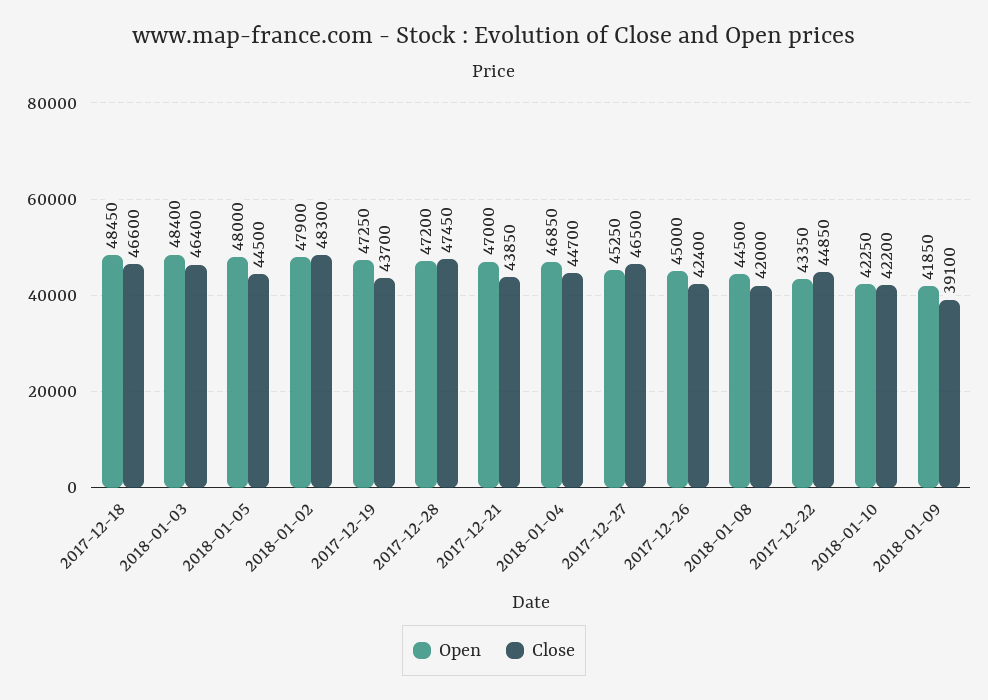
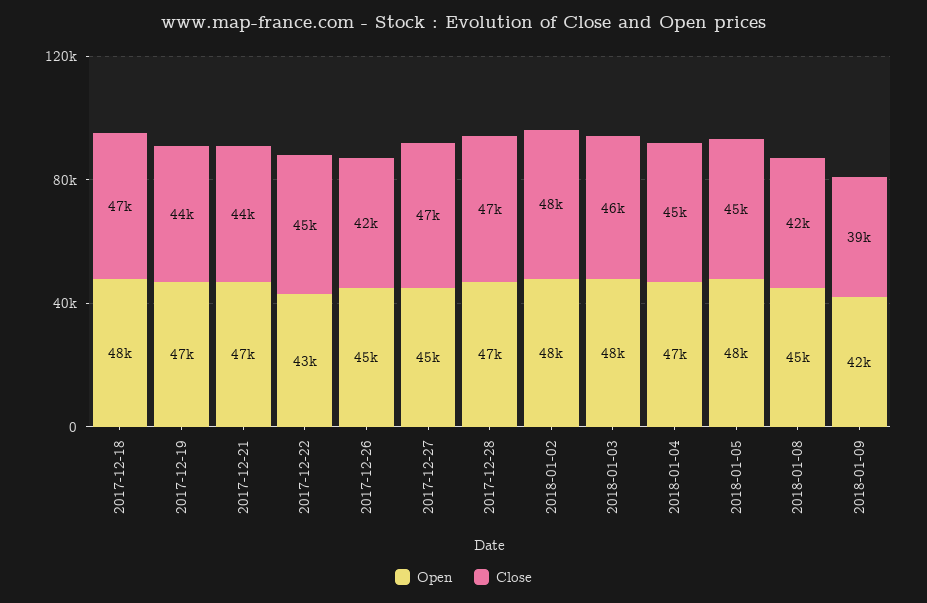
Open, 2018-01-10: 42250 -> none
Close, 2018-01-10: 42200 -> none

